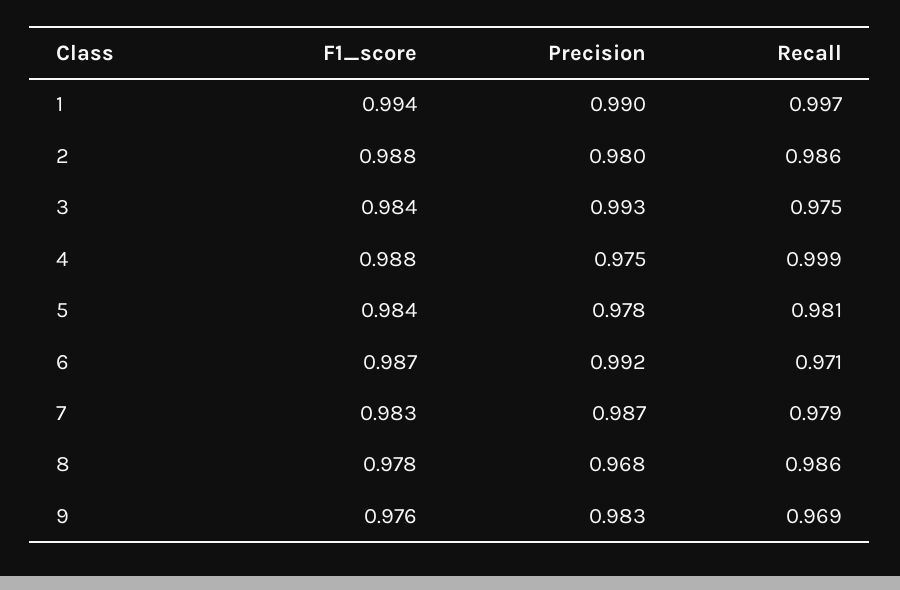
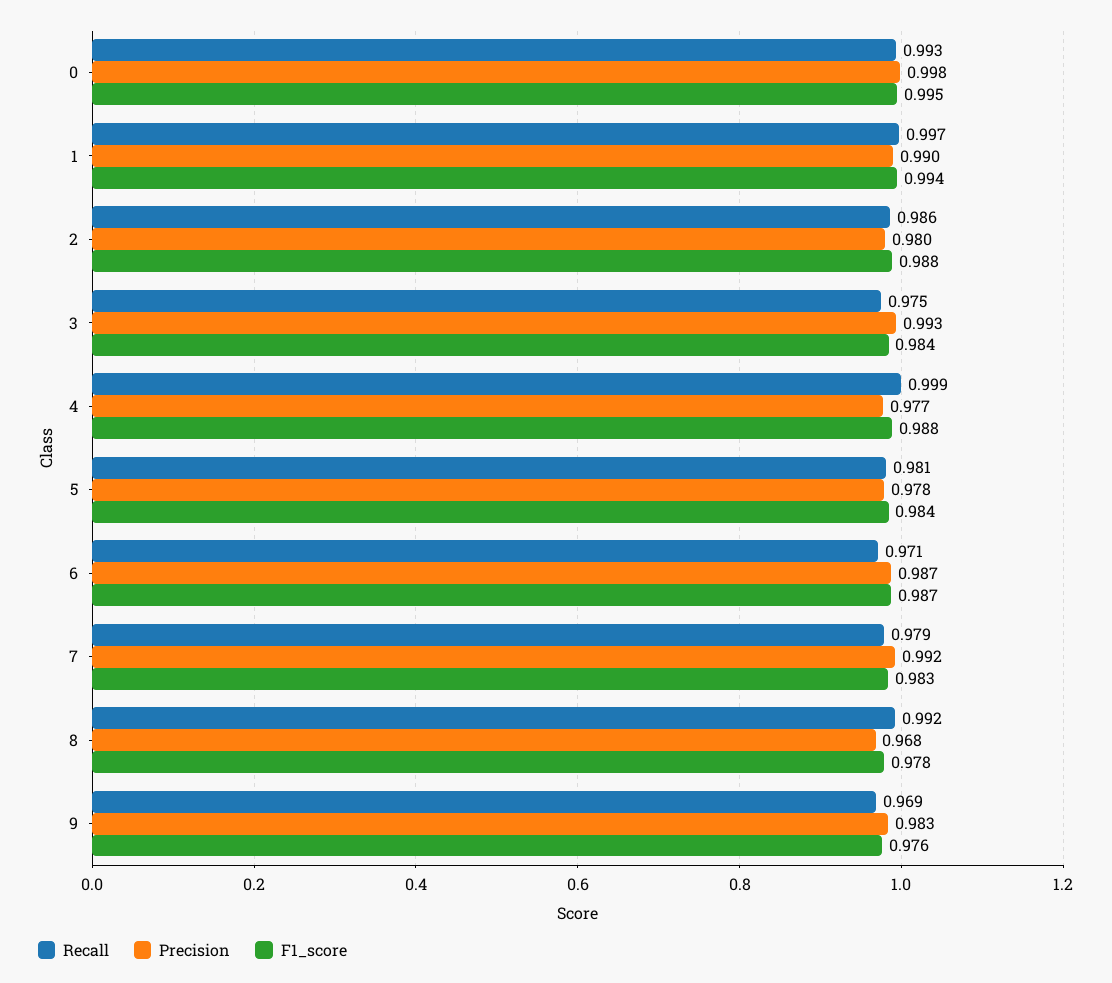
Precision, 4: 0.975 -> 0.977
Precision, 6: 0.992 -> 0.987
Precision, 7: 0.987 -> 0.992
Recall, 8: 0.986 -> 0.992
Recall, 0: none -> 0.993
Precision, 0: none -> 0.998
F1_score, 0: none -> 0.995

